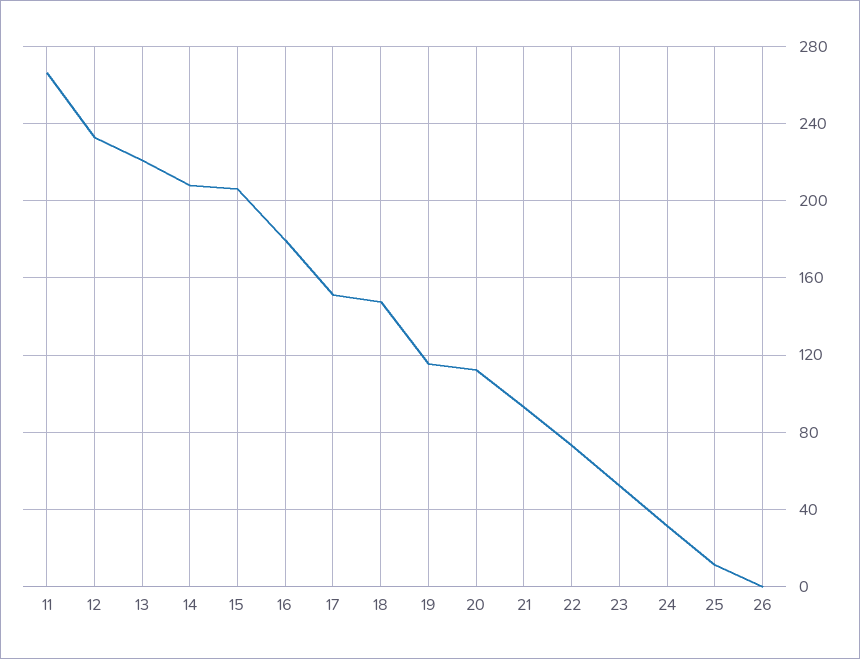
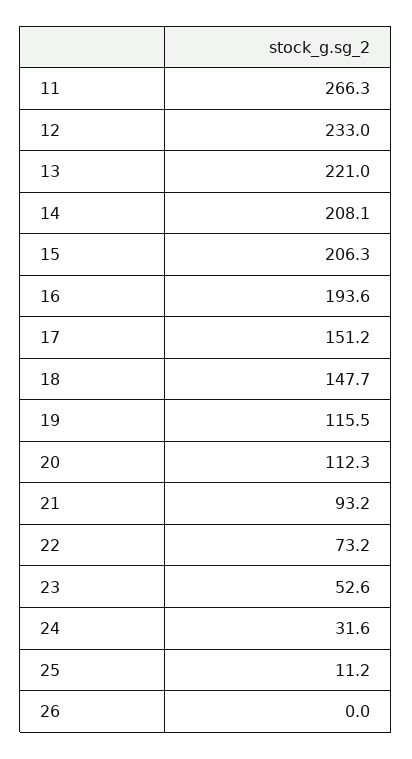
16: 180 -> 193.6

